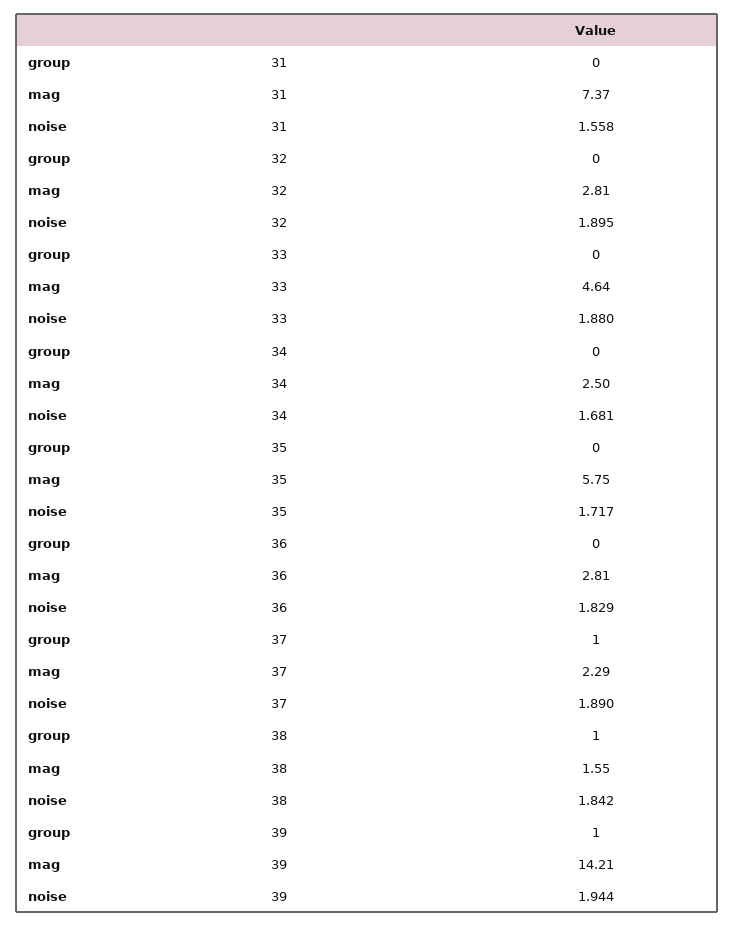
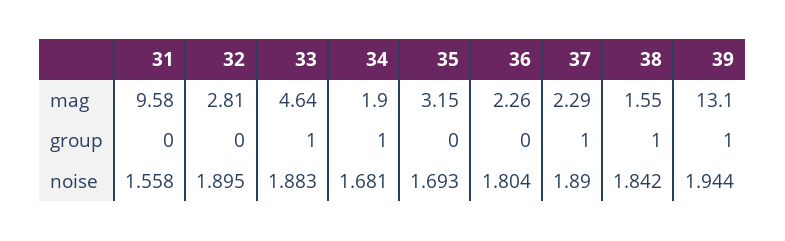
mag, 31: 7.37 -> 9.58
group, 33: 0 -> 1
noise, 33: 1.88 -> 1.883
group, 34: 0 -> 1
mag, 34: 2.5 -> 1.9
mag, 35: 5.75 -> 3.15
noise, 35: 1.717 -> 1.693
mag, 36: 2.81 -> 2.26
noise, 36: 1.829 -> 1.804
mag, 39: 14.21 -> 13.1

